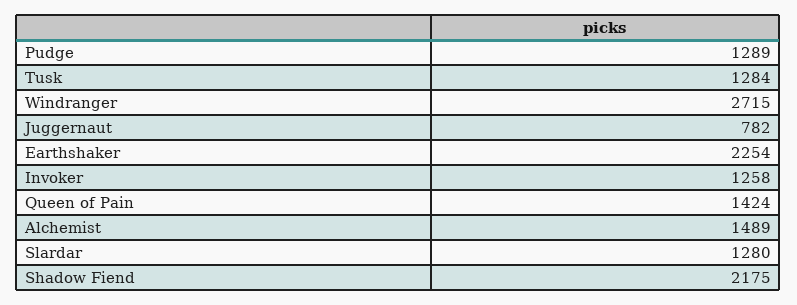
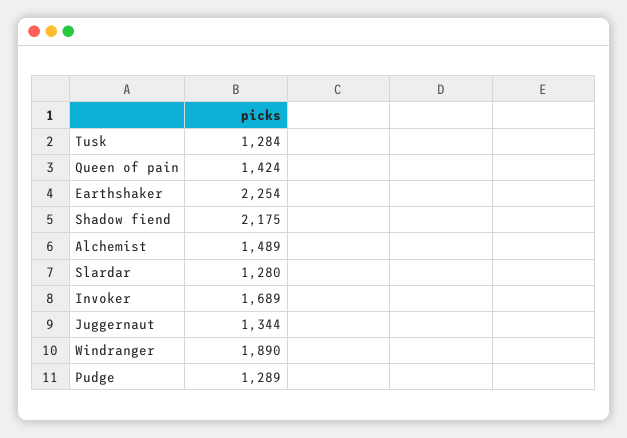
Windranger: 2715 -> 1890
Juggernaut: 782 -> 1344
Invoker: 1258 -> 1689

